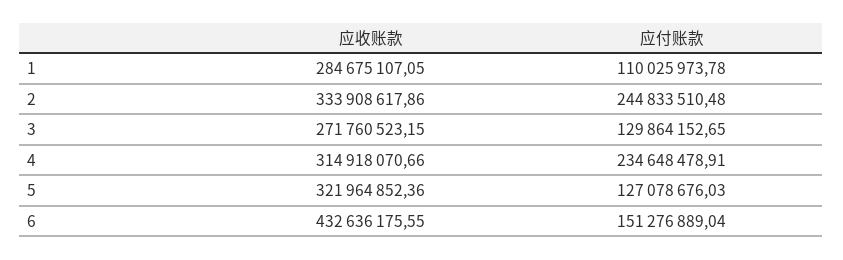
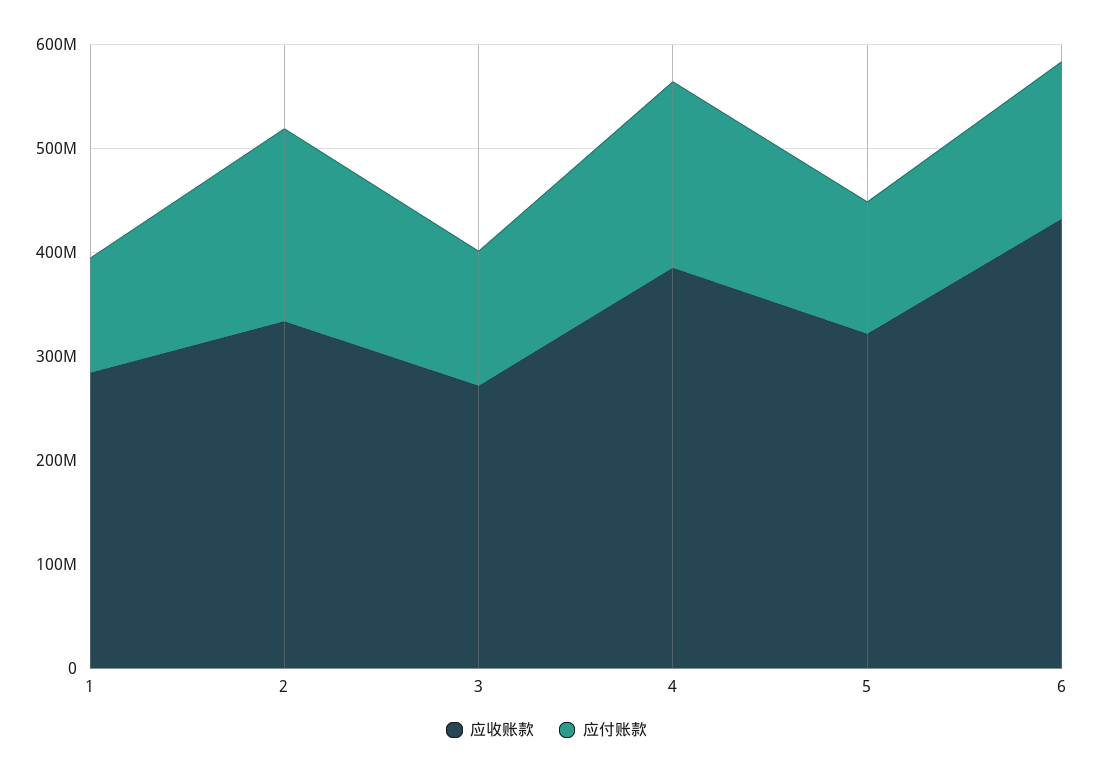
应付账款, 2: 244833510.48 -> 180000000
应收账款, 4: 314918070.66 -> 380000000
应付账款, 4: 234648478.91 -> 180000000

